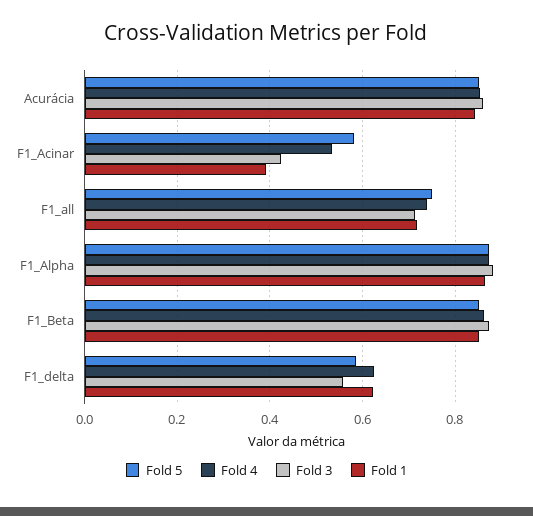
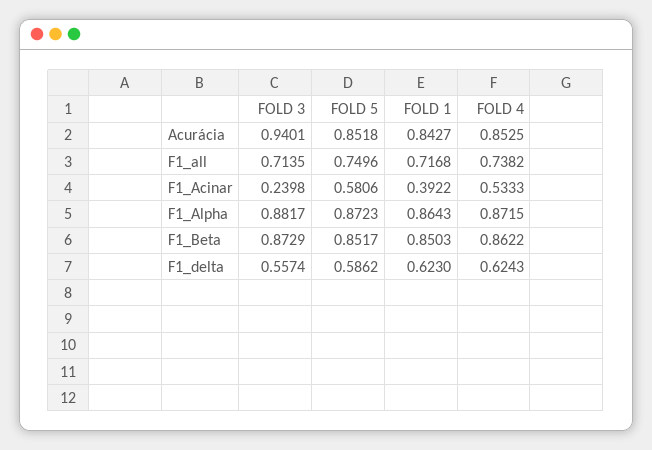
Fold 3, Acurácia: 0.86 -> 0.9401
Fold 3, F1_Acinar: 0.42 -> 0.2398

